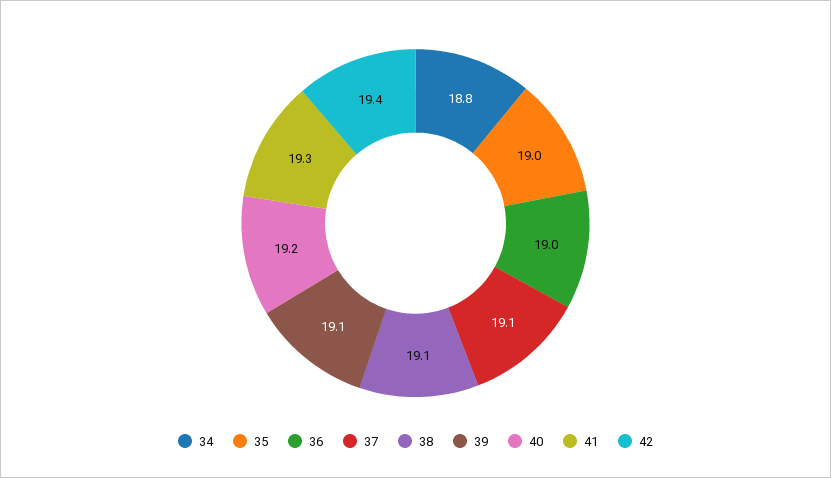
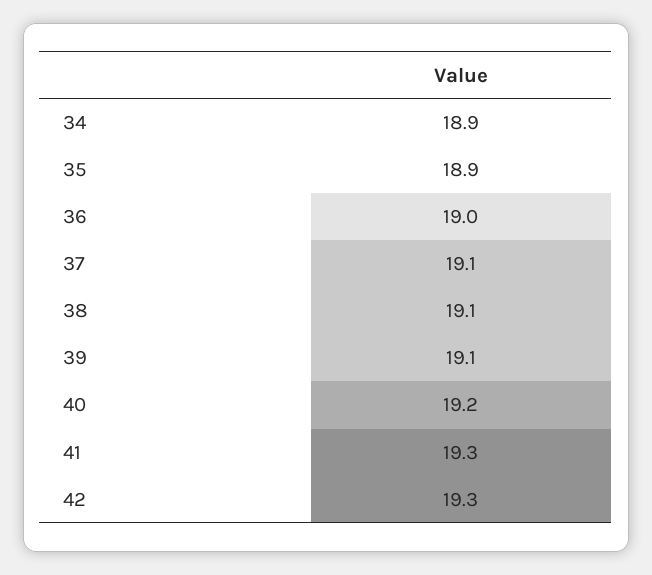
34: 18.8 -> 18.9
35: 19 -> 18.9
42: 19.4 -> 19.3

